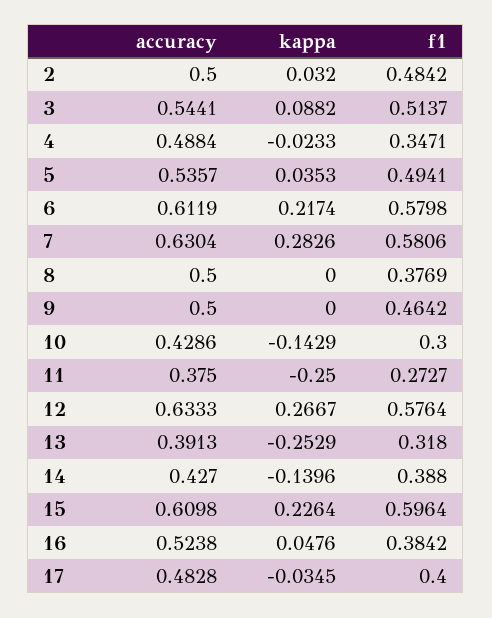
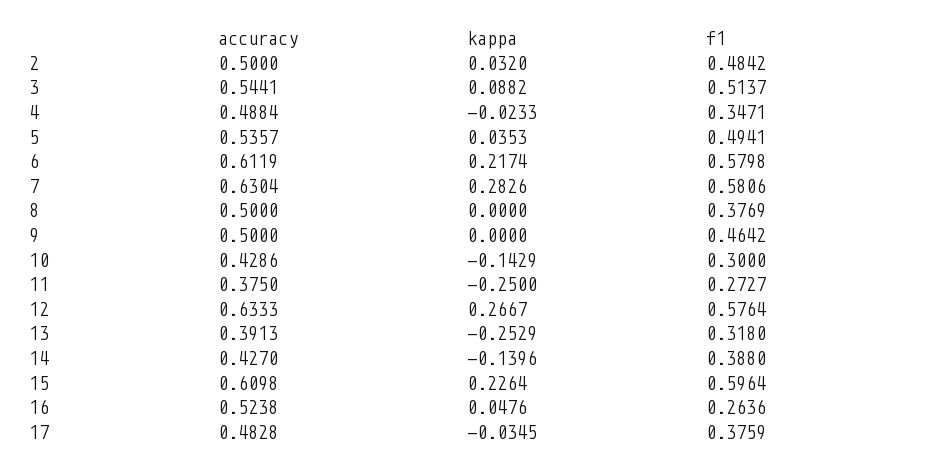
f1, 16: 0.3842 -> 0.2636
f1, 17: 0.4 -> 0.3759

